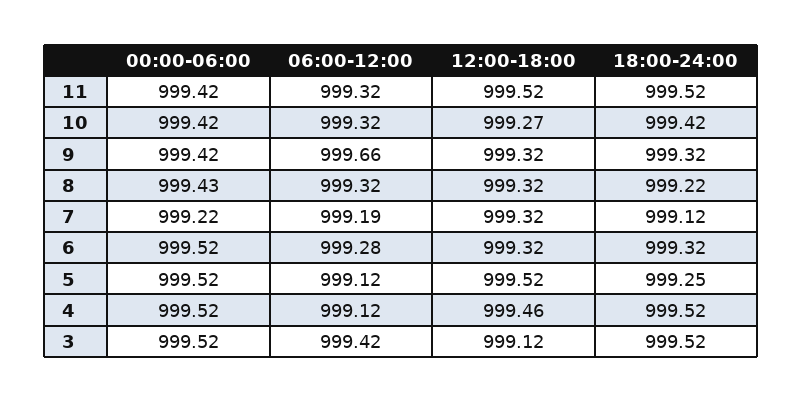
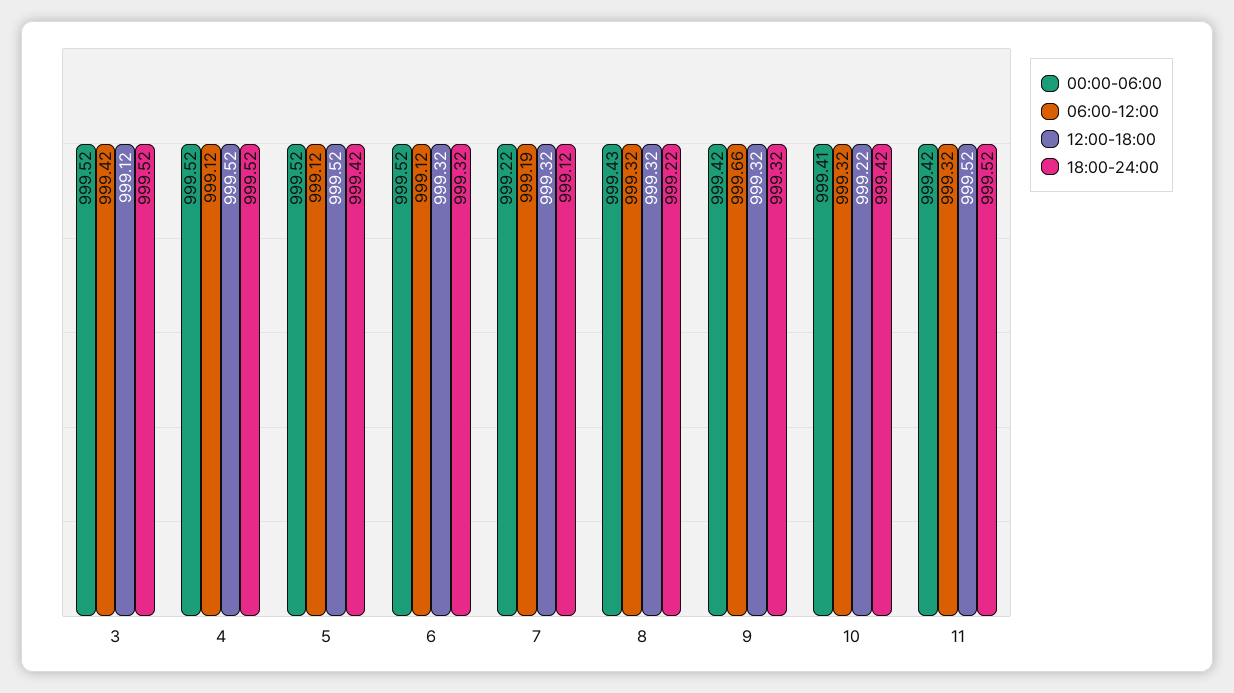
00:00-06:00, 10: 999.42 -> 999.41
12:00-18:00, 10: 999.27 -> 999.22
06:00-12:00, 6: 999.28 -> 999.12
18:00-24:00, 5: 999.25 -> 999.42
12:00-18:00, 4: 999.46 -> 999.52

